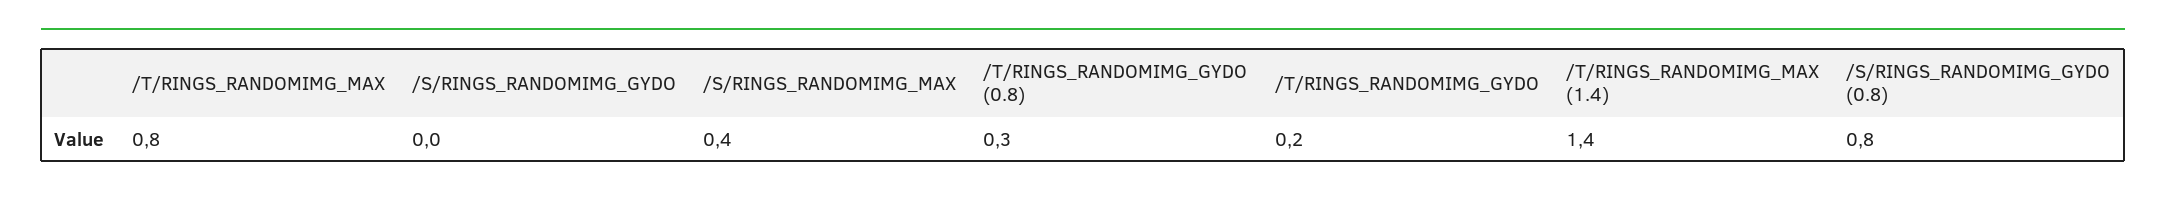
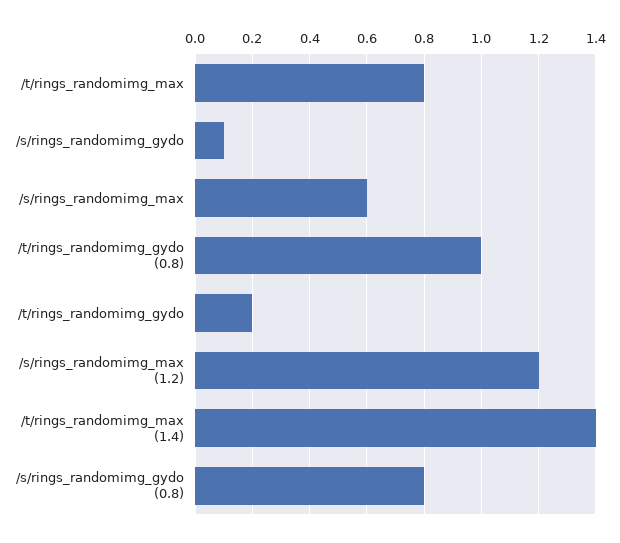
/S/RINGS_RANDOMIMG_GYDO: 0 -> 0.1
/S/RINGS_RANDOMIMG_MAX: 0.4 -> 0.6
/T/RINGS_RANDOMIMG_GYDO (0.8): 0.3 -> 1
/s/rings_randomimg_max (1.2): none -> 1.2

